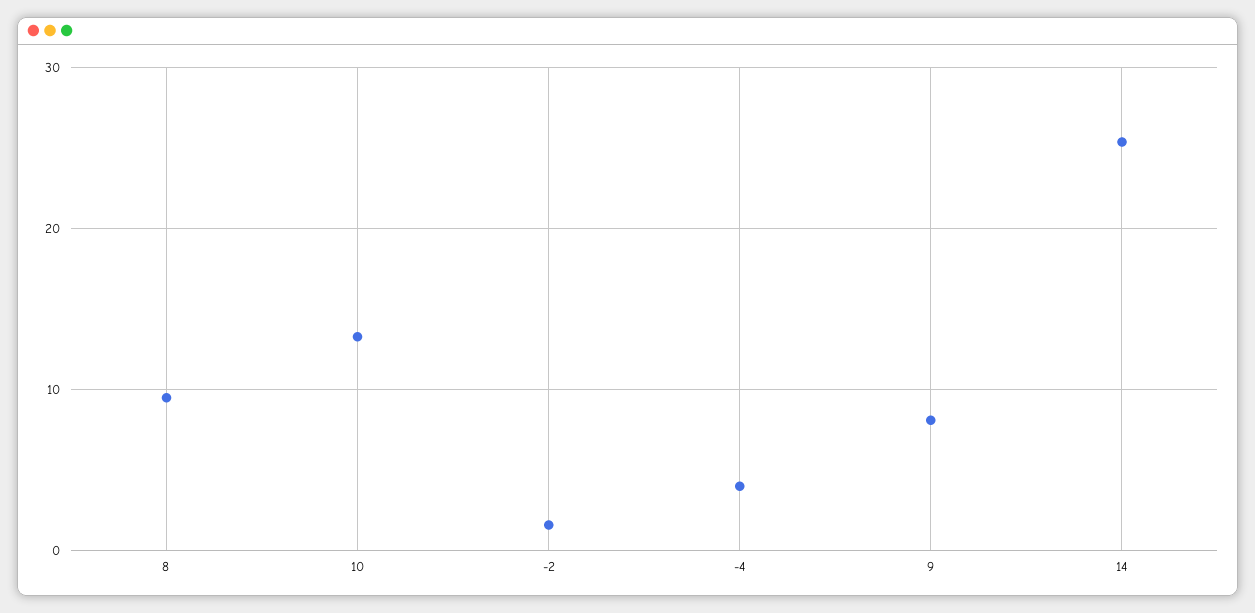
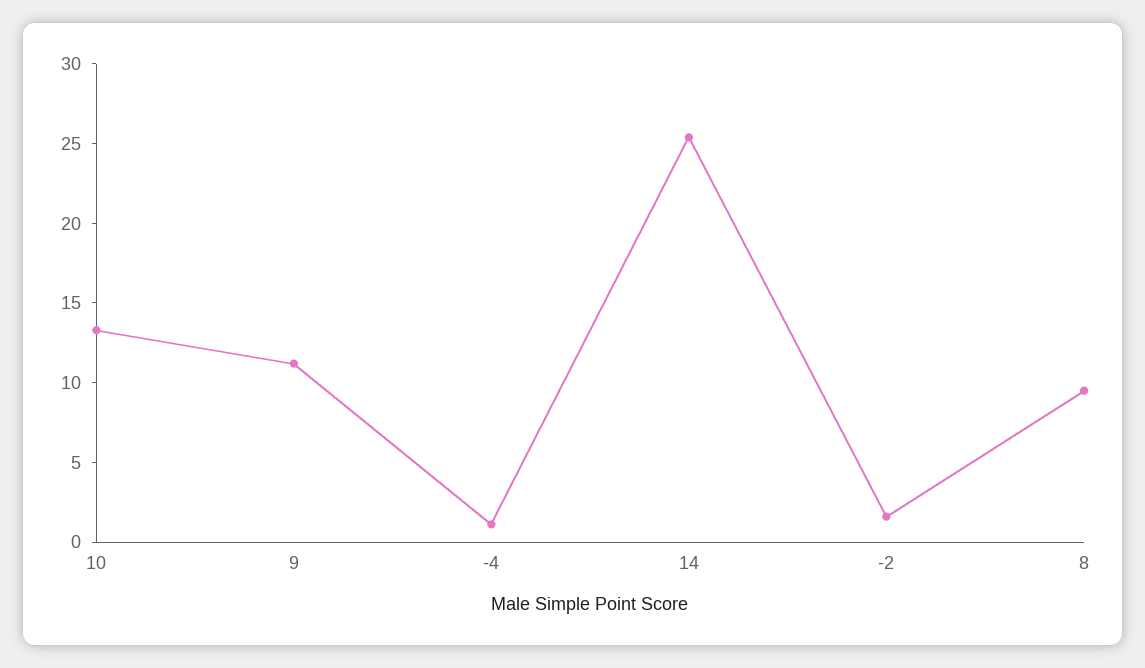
-4: 4 -> 1
9: 8 -> 11

